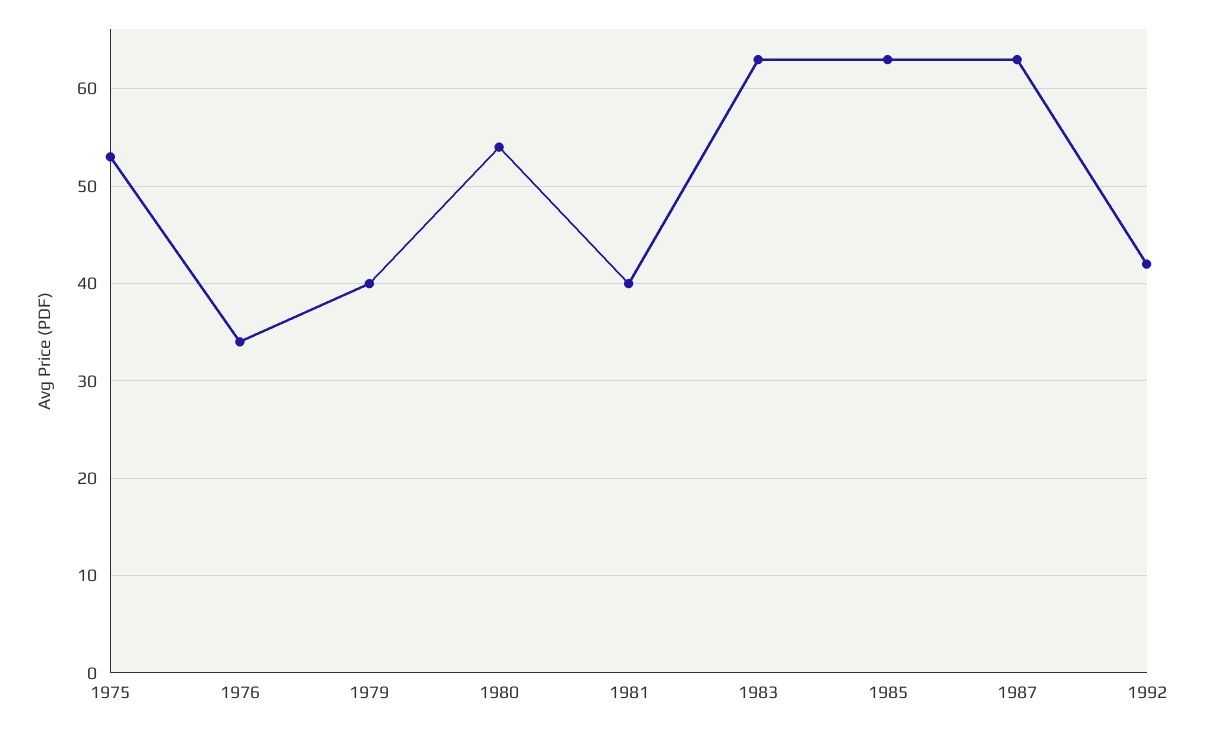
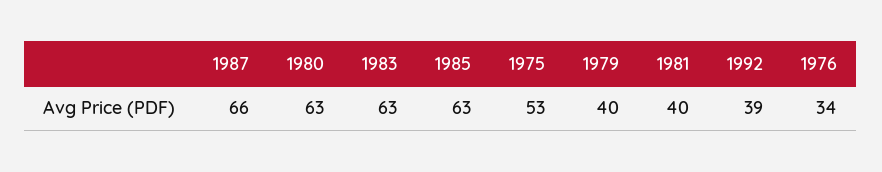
1980: 54 -> 63
1987: 63 -> 66
1992: 42 -> 39

